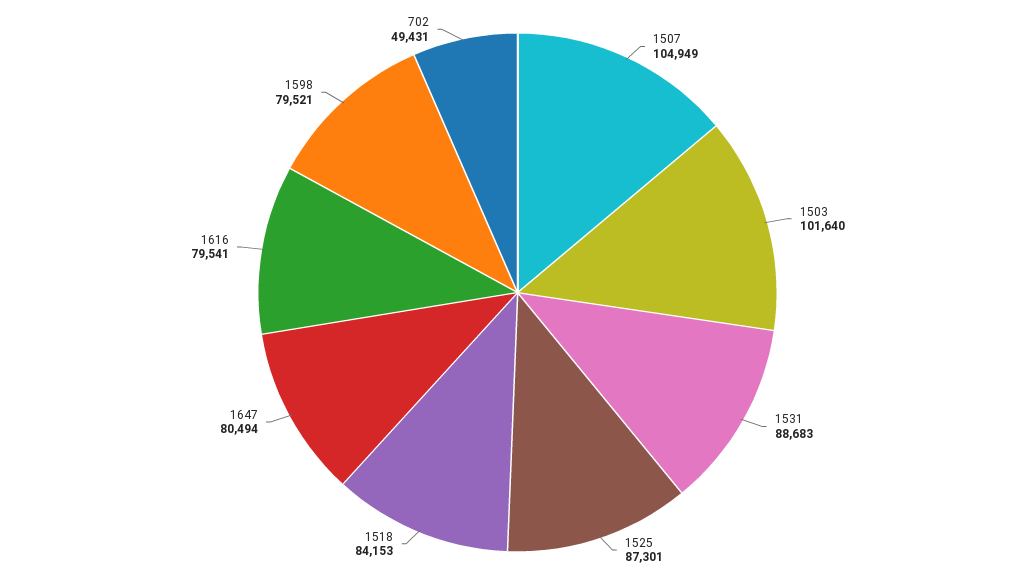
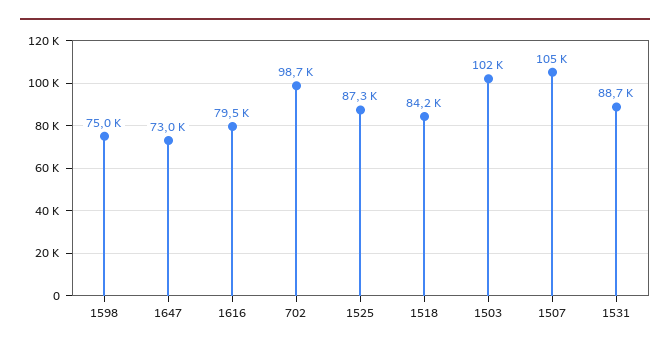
1647: 80494 -> 73000
1598: 79521 -> 75000
702: 49431 -> 98700

